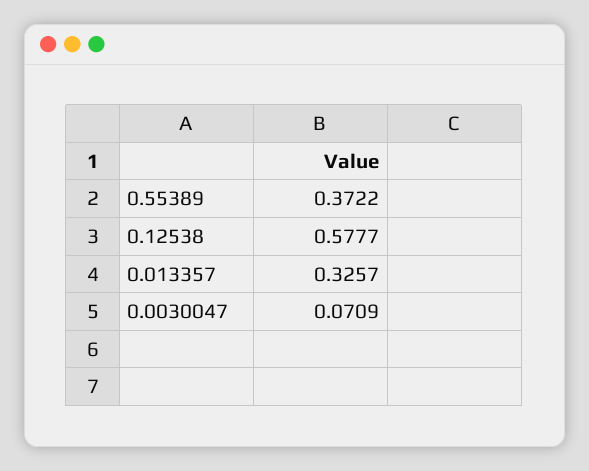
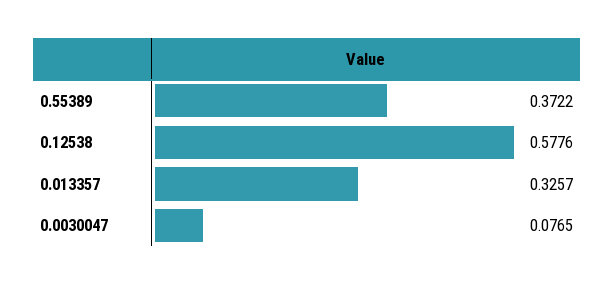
0.12538: 0.5777 -> 0.5776
0.0030047: 0.0709 -> 0.0765

